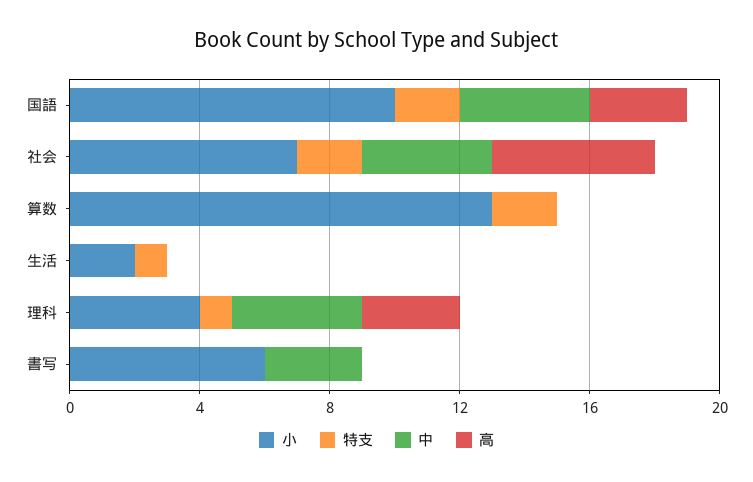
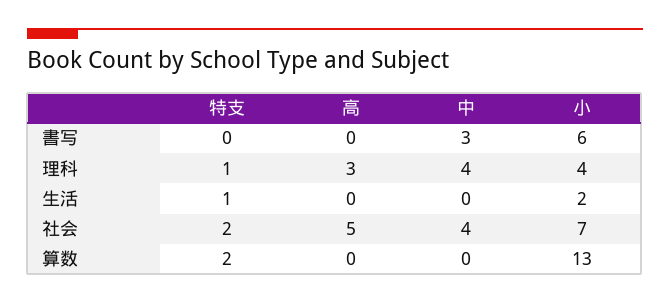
小, 国語: 10 -> none
特支, 国語: 2 -> none
中, 国語: 4 -> none
高, 国語: 3 -> none

